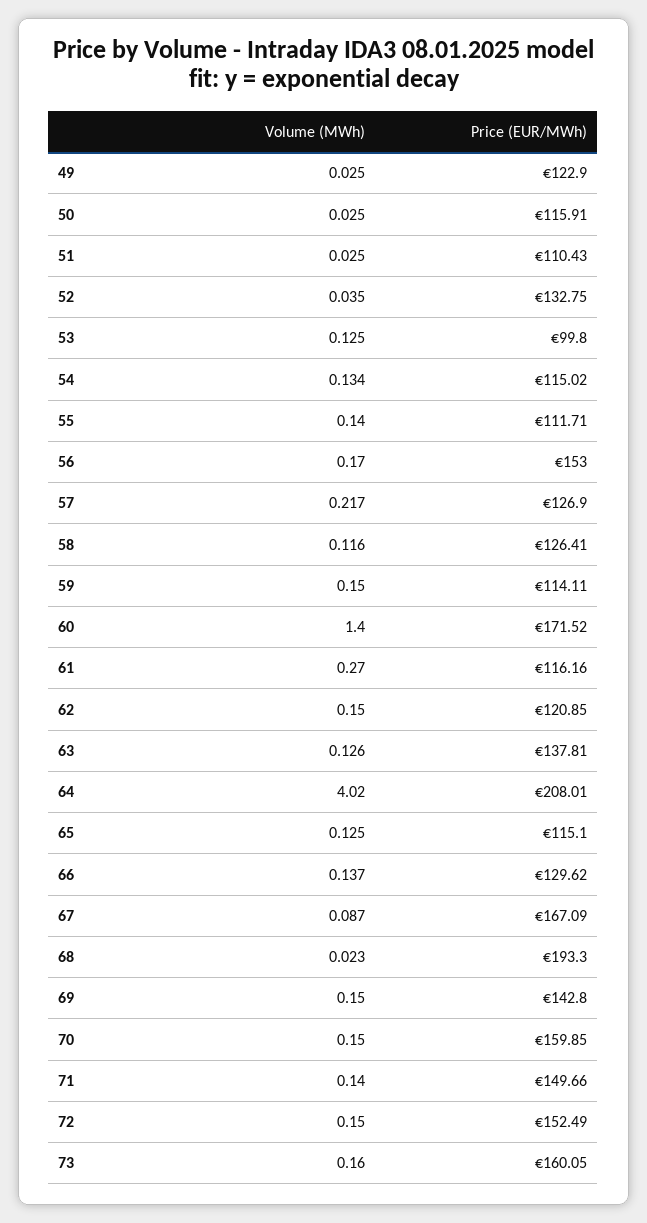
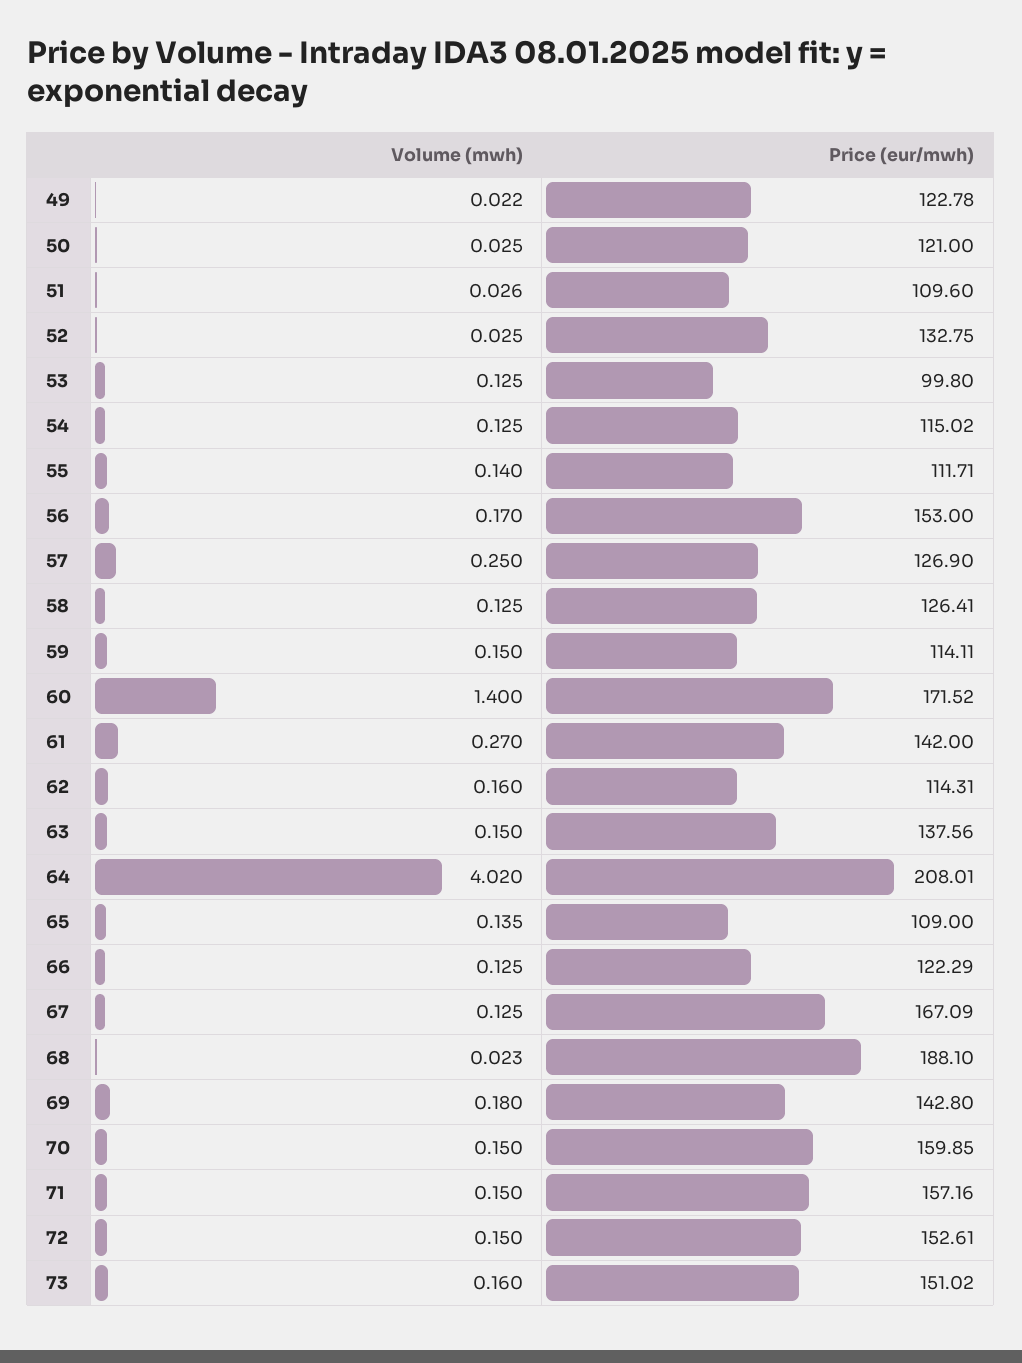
Volume (MWh), 49: 0.025 -> 0.022
Price (EUR/MWh), 49: 122.9 -> 122.78
Price (EUR/MWh), 50: 115.91 -> 121
Volume (MWh), 51: 0.025 -> 0.026
Price (EUR/MWh), 51: 110.43 -> 109.6
Volume (MWh), 52: 0.035 -> 0.025
Volume (MWh), 54: 0.134 -> 0.125
Volume (MWh), 57: 0.217 -> 0.25
Volume (MWh), 58: 0.116 -> 0.125
Price (EUR/MWh), 61: 116.16 -> 142
Volume (MWh), 62: 0.15 -> 0.16
Price (EUR/MWh), 62: 120.85 -> 114.31
Volume (MWh), 63: 0.126 -> 0.15
Price (EUR/MWh), 63: 137.81 -> 137.56
Volume (MWh), 65: 0.125 -> 0.135
Price (EUR/MWh), 65: 115.1 -> 109
Volume (MWh), 66: 0.137 -> 0.125
Price (EUR/MWh), 66: 129.62 -> 122.29
Volume (MWh), 67: 0.087 -> 0.125
Price (EUR/MWh), 68: 193.3 -> 188.1
Volume (MWh), 69: 0.15 -> 0.18
Volume (MWh), 71: 0.14 -> 0.15
Price (EUR/MWh), 71: 149.66 -> 157.16
Price (EUR/MWh), 72: 152.49 -> 152.61
Price (EUR/MWh), 73: 160.05 -> 151.02

